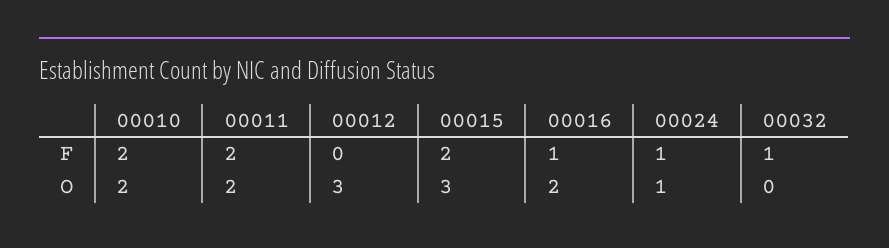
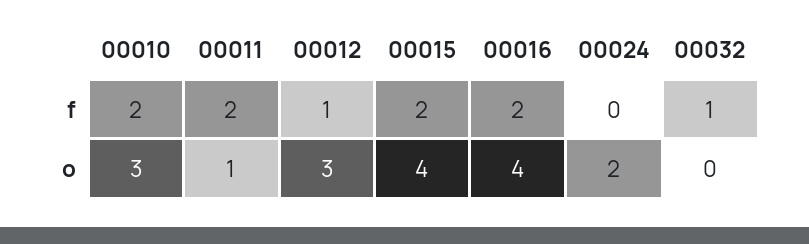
00012, F: 0 -> 1
00016, F: 1 -> 2
00024, F: 1 -> 0
00010, O: 2 -> 3
00011, O: 2 -> 1
00015, O: 3 -> 4
00016, O: 2 -> 4
00024, O: 1 -> 2

